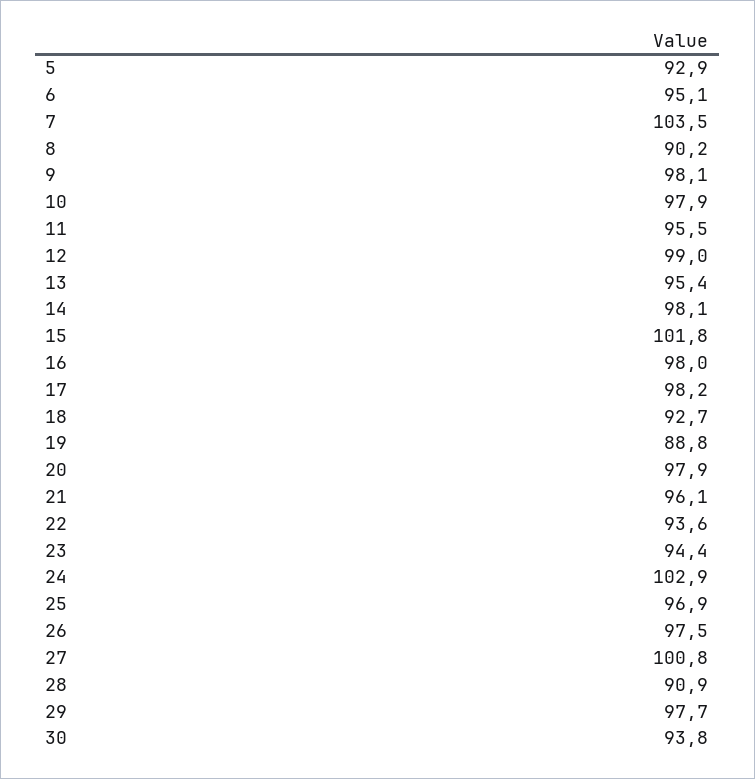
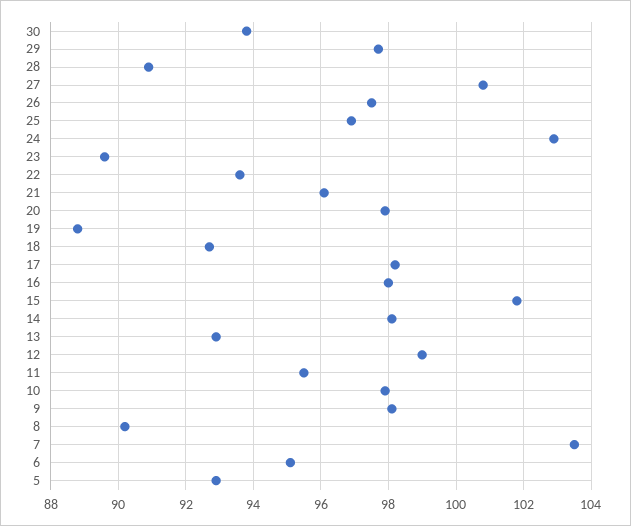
13: 95.4 -> 93
23: 94.4 -> 89.5

